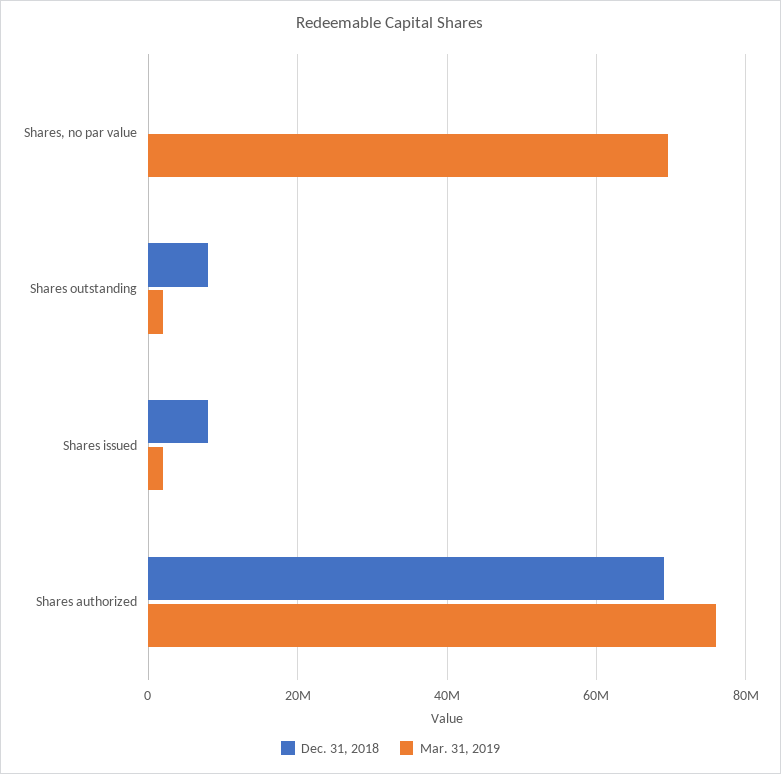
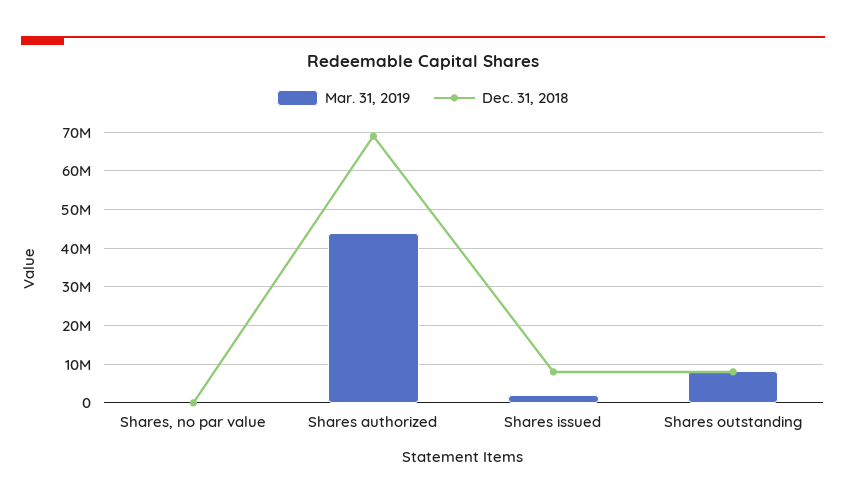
Mar. 31, 2019, Shares, no par value: 70000000 -> 0
Mar. 31, 2019, Shares outstanding: 2000000 -> 8000000
Mar. 31, 2019, Shares authorized: 76000000 -> 44000000

